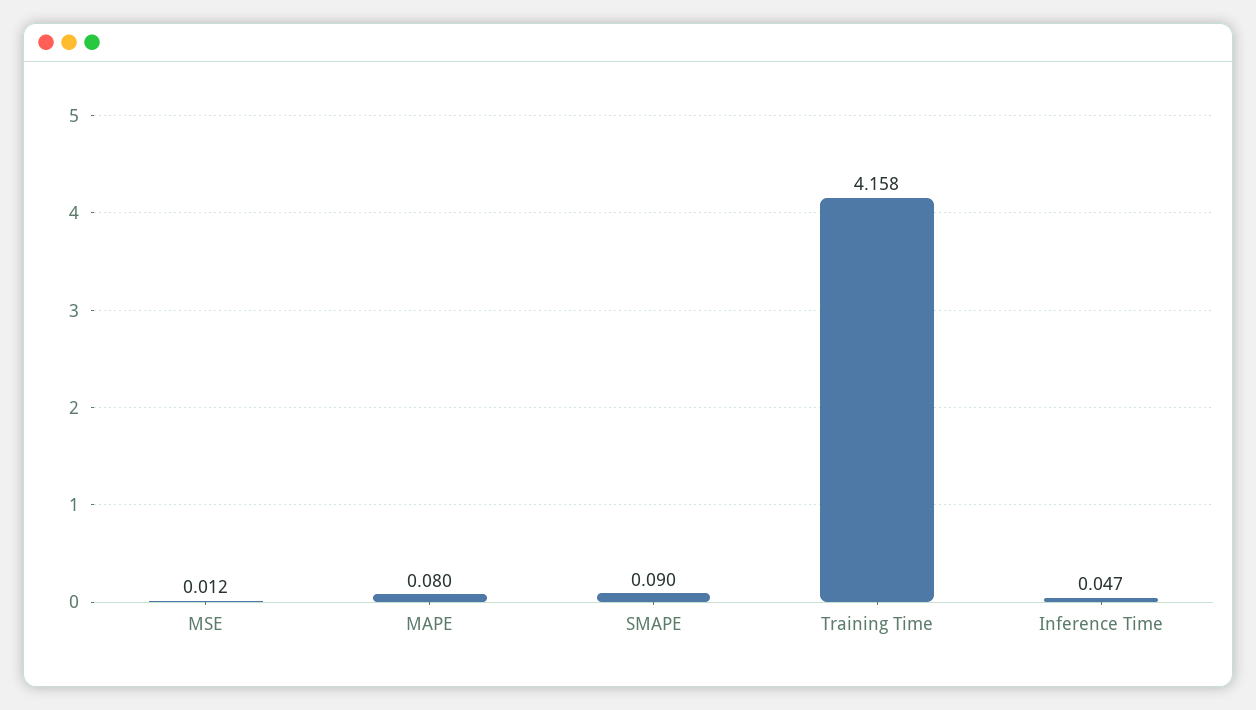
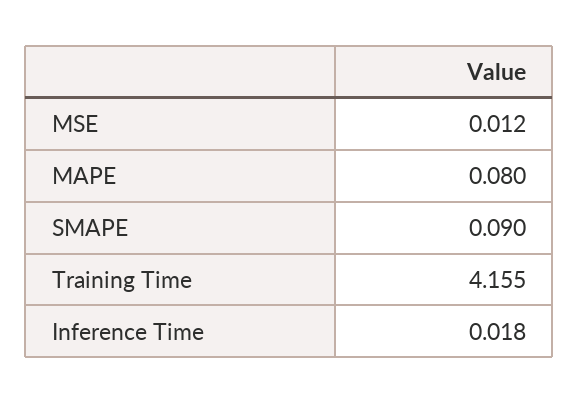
Training Time: 4.158 -> 4.155
Inference Time: 0.047 -> 0.018

